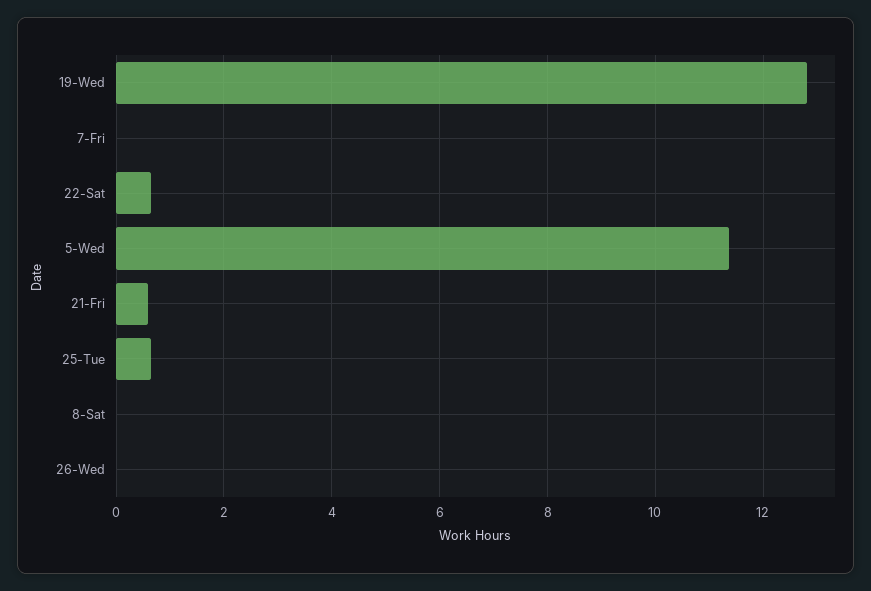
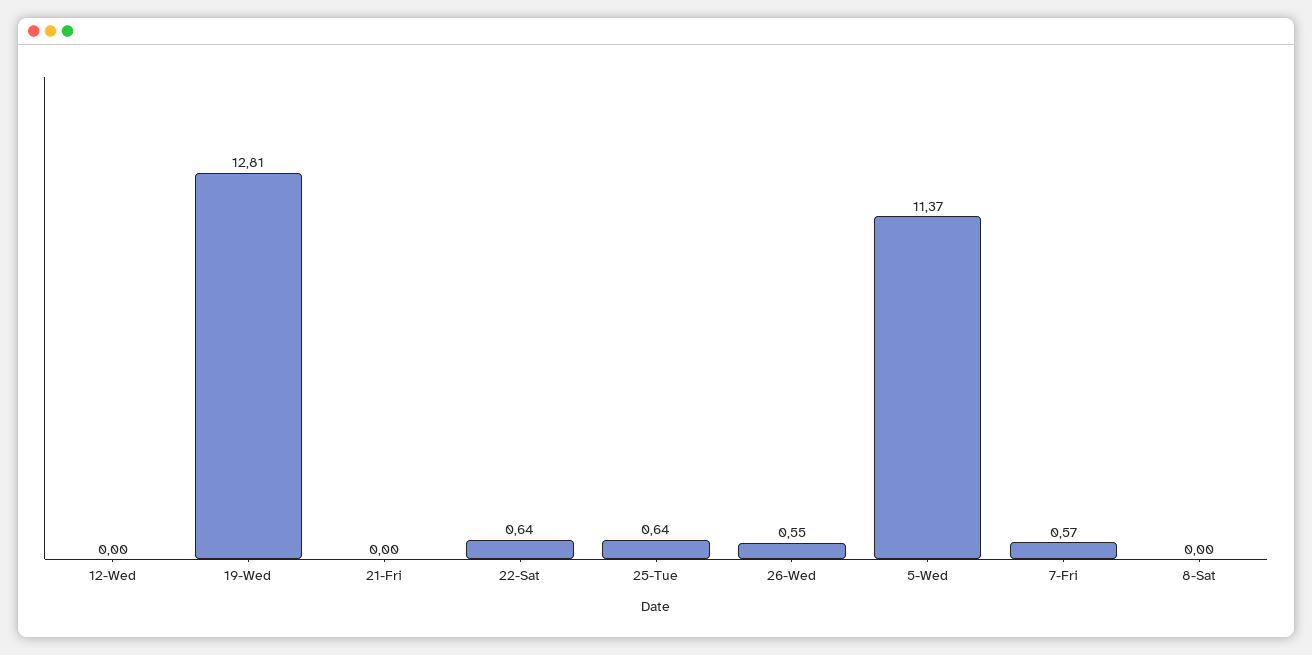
7-Fri: 0 -> 0.57
21-Fri: 0.6 -> 0
26-Wed: 0 -> 0.55
12-Wed: none -> 0

